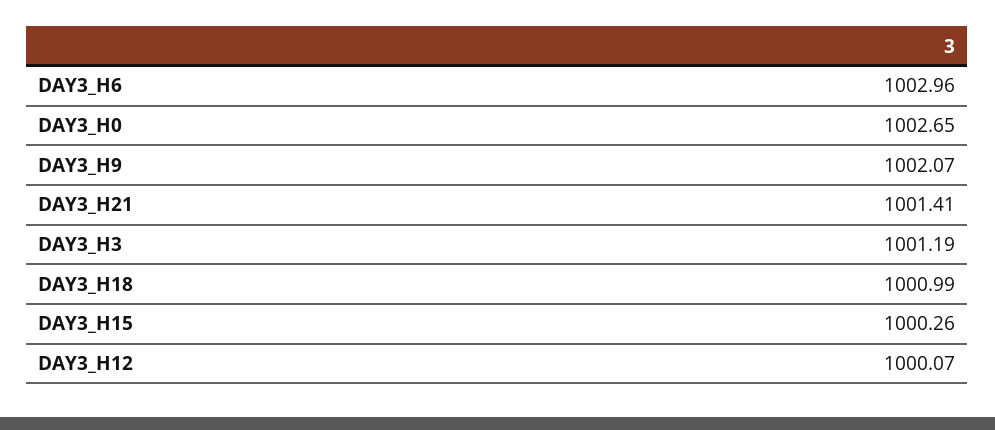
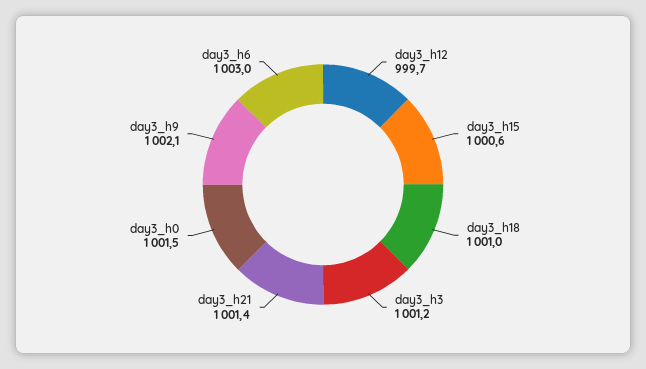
DAY3_H0: 1002.65 -> 1001.5
DAY3_H15: 1000.26 -> 1000.6
DAY3_H12: 1000.07 -> 999.7

